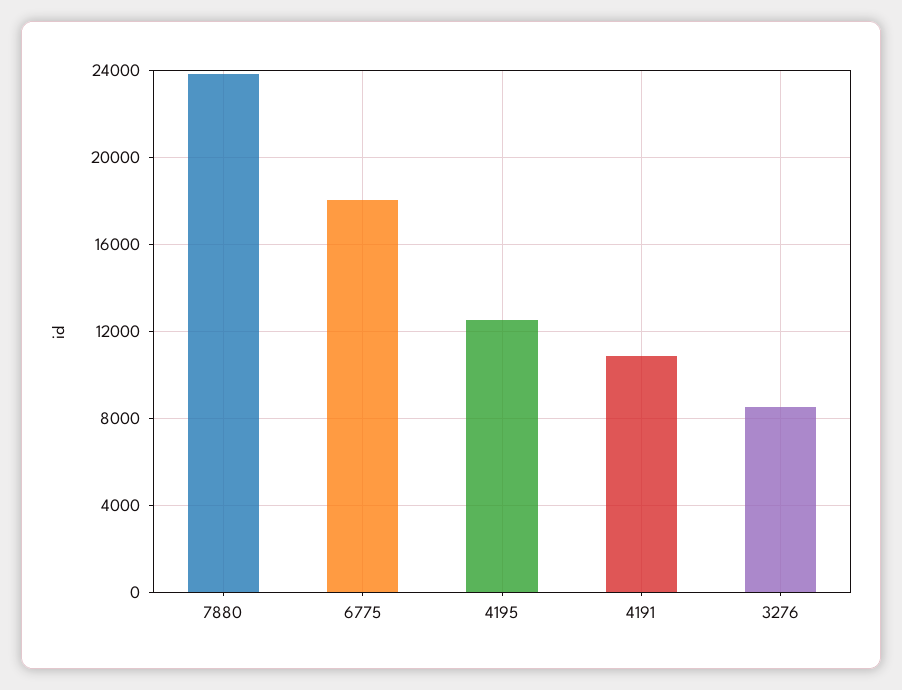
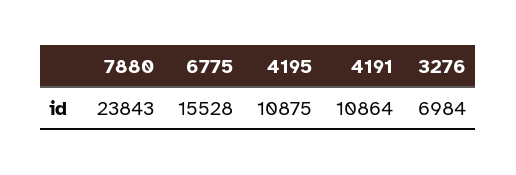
6775: 18000 -> 15528
4195: 12500 -> 10875
3276: 8500 -> 6984

